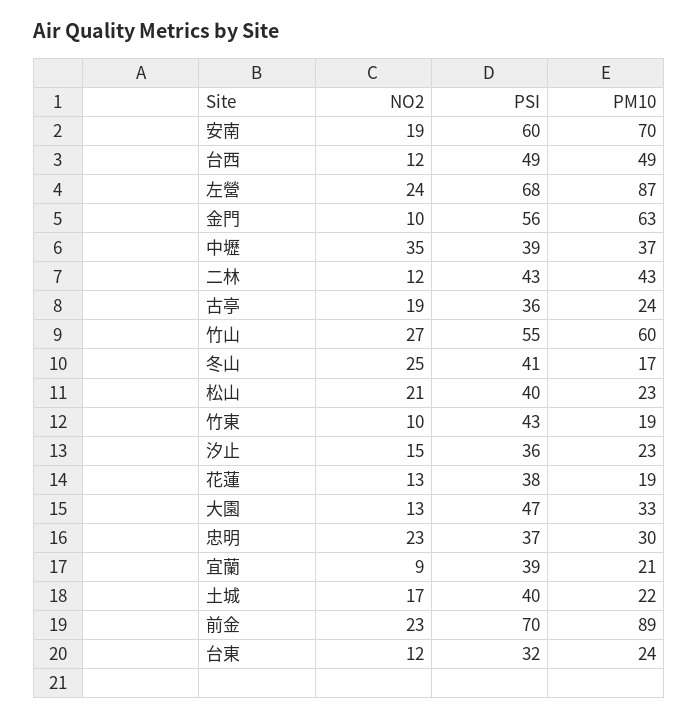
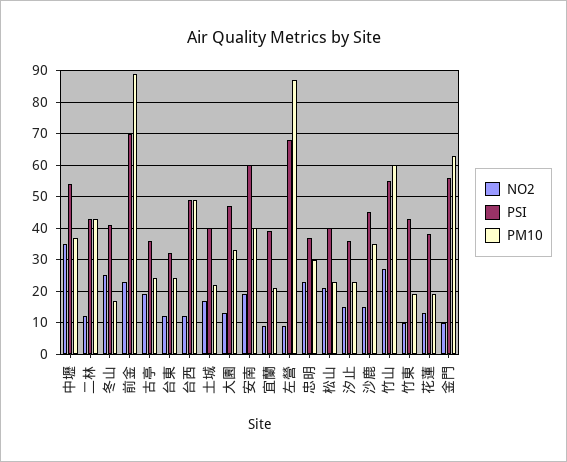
PM10, 安南: 70 -> 40
NO2, 左營: 24 -> 10
PSI, 中壢: 39 -> 55
NO2, 沙鹿: none -> 15
PSI, 沙鹿: none -> 45
PM10, 沙鹿: none -> 35

